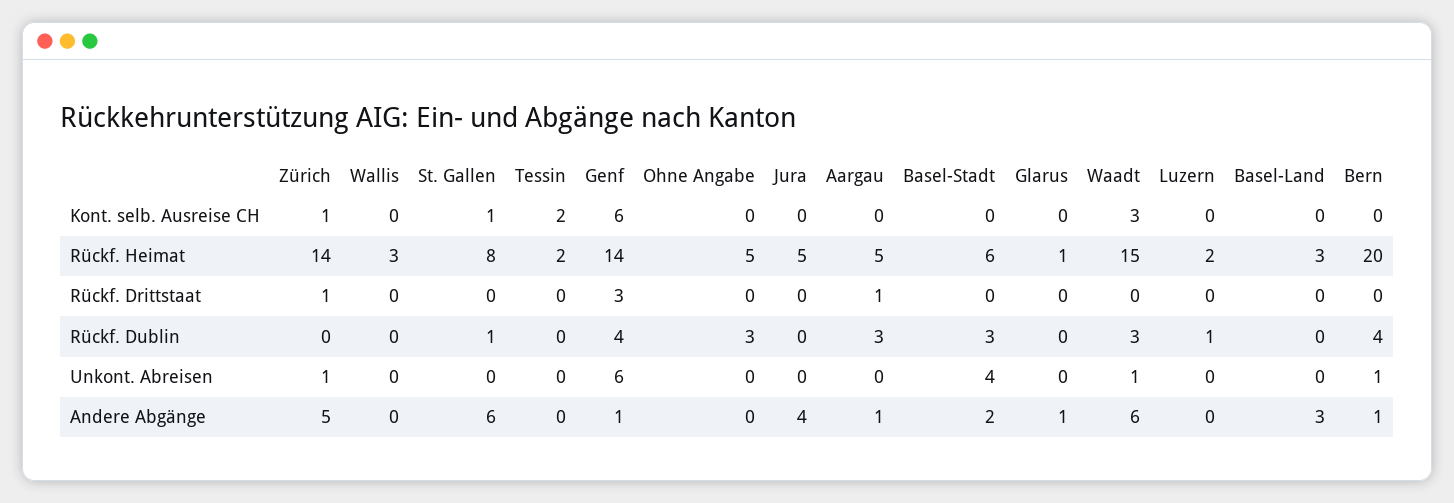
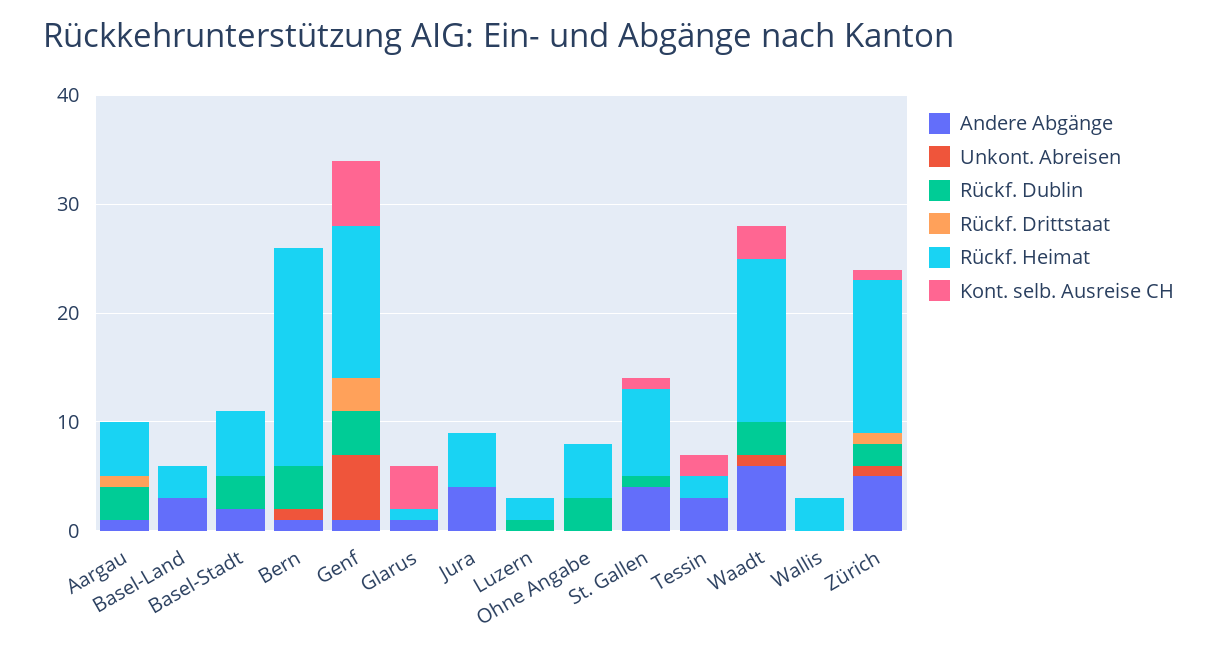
Kont. selb. Ausreise CH, Glarus: 0 -> 4
Rückf. Dublin, Zürich: 0 -> 2
Unkont. Abreisen, Basel-Stadt: 4 -> 0
Andere Abgänge, St. Gallen: 6 -> 4
Andere Abgänge, Tessin: 0 -> 3

